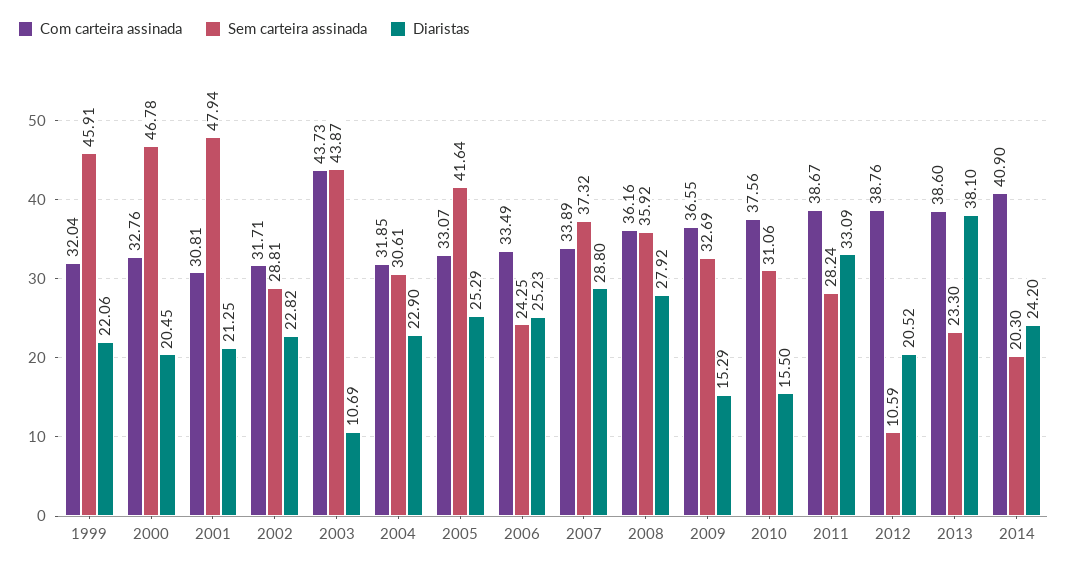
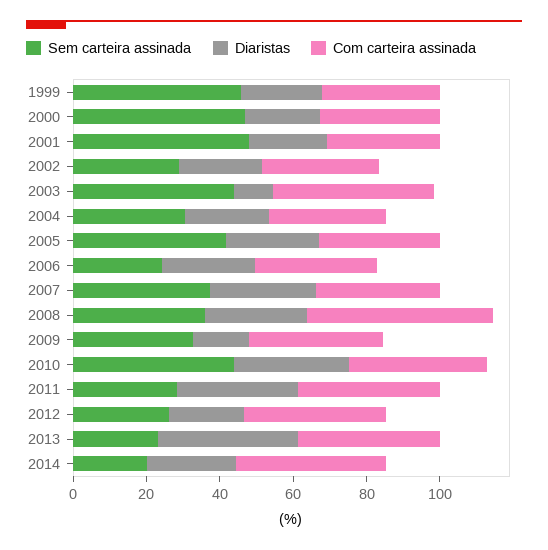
Com carteira assinada, 2008: 36.16 -> 50
Sem carteira assinada, 2010: 31.06 -> 45
Diaristas, 2010: 15.5 -> 30
Sem carteira assinada, 2012: 10.59 -> 25

